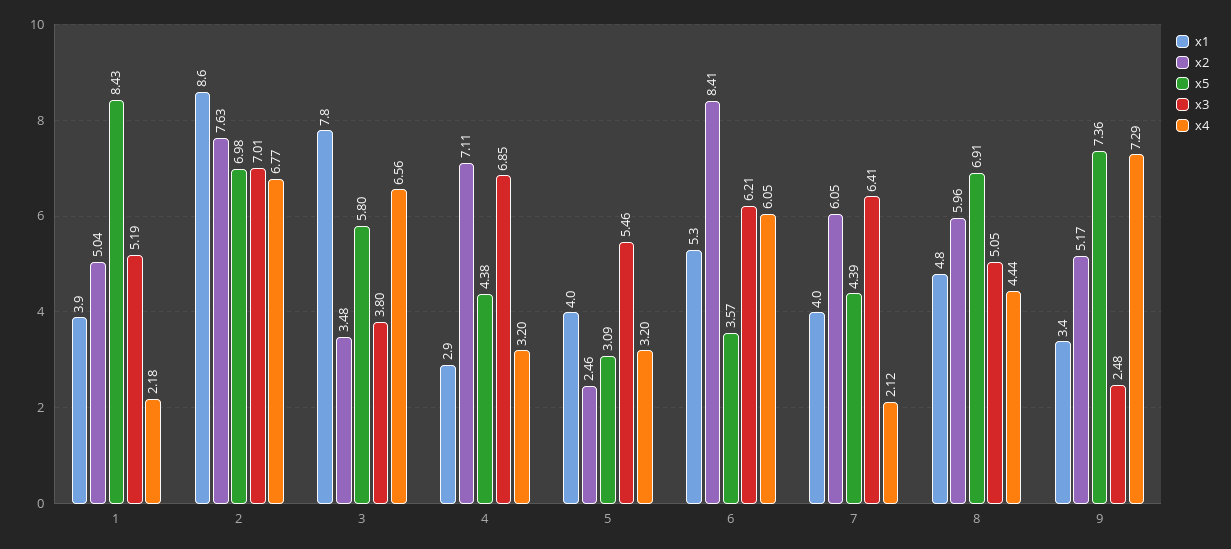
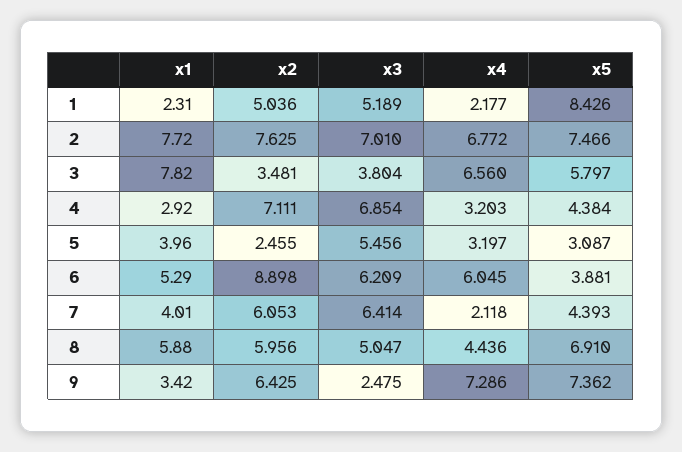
x1, 1: 3.9 -> 2.31
x1, 2: 8.6 -> 7.72
x5, 2: 6.98 -> 7.466
x2, 6: 8.41 -> 8.898
x5, 6: 3.57 -> 3.881
x1, 8: 4.8 -> 5.88
x2, 9: 5.17 -> 6.425

